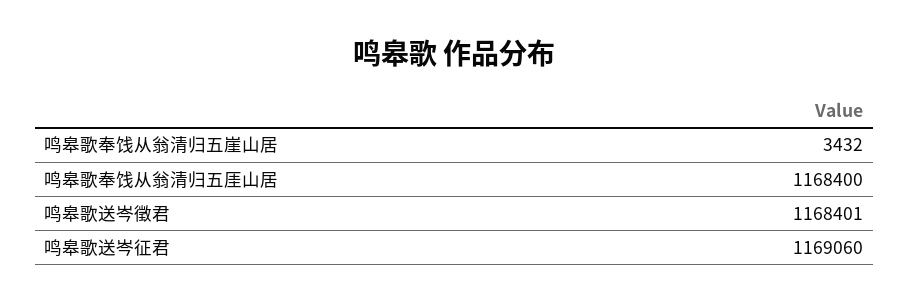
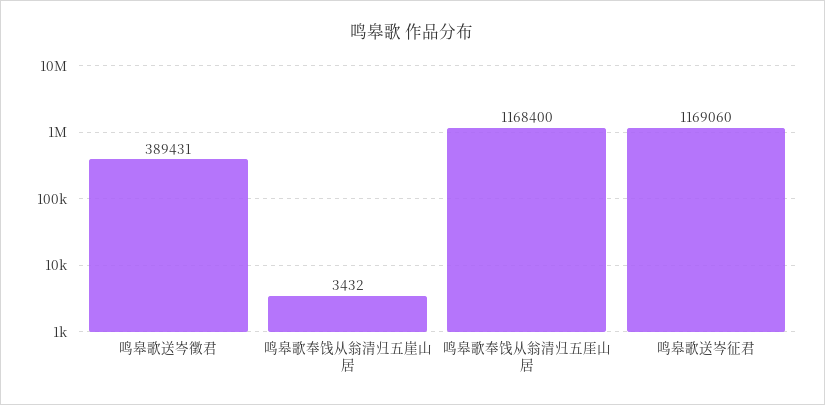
鸣皋歌送岑徵君: 1168401 -> 389431

